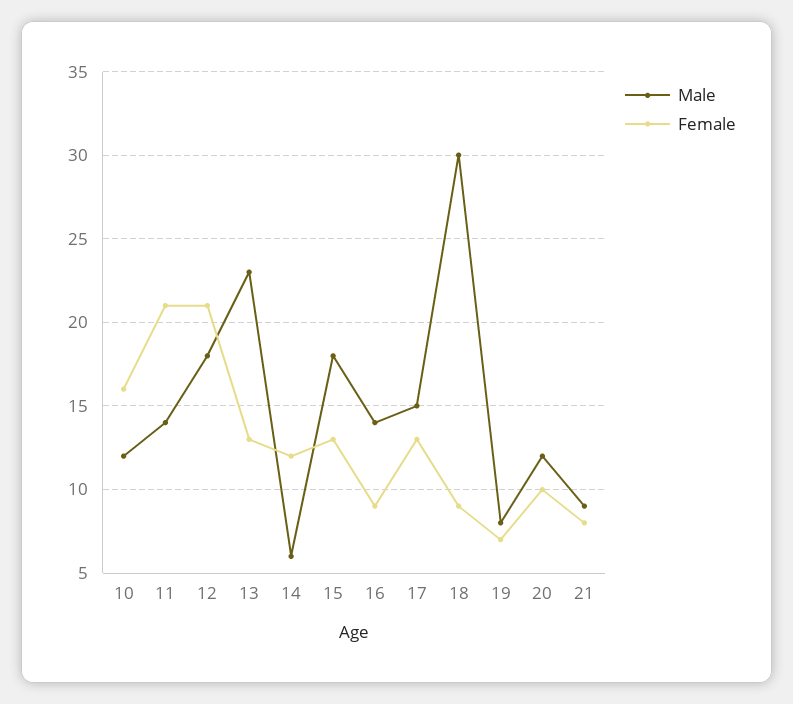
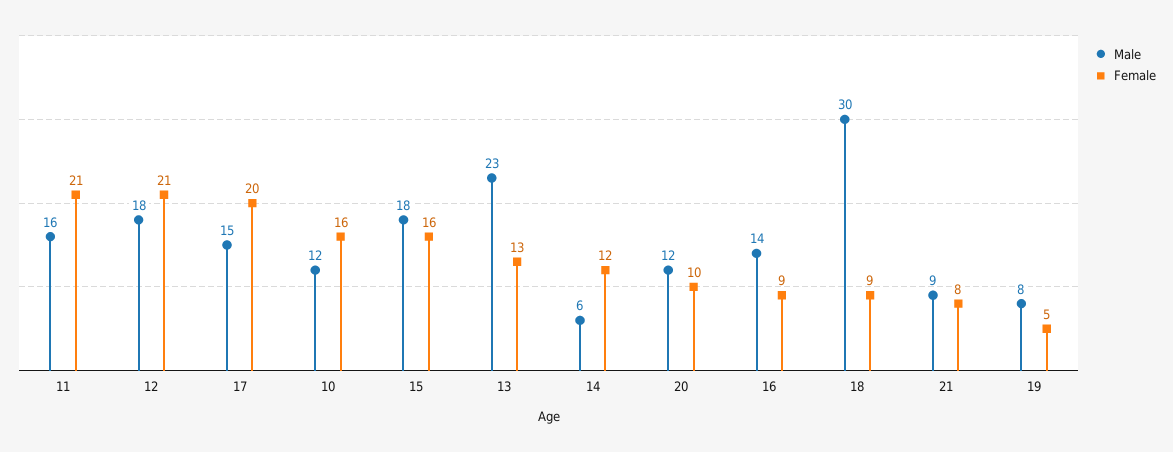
Male, 11: 14 -> 16
Female, 15: 13 -> 16
Female, 17: 13 -> 20
Female, 19: 7 -> 5

